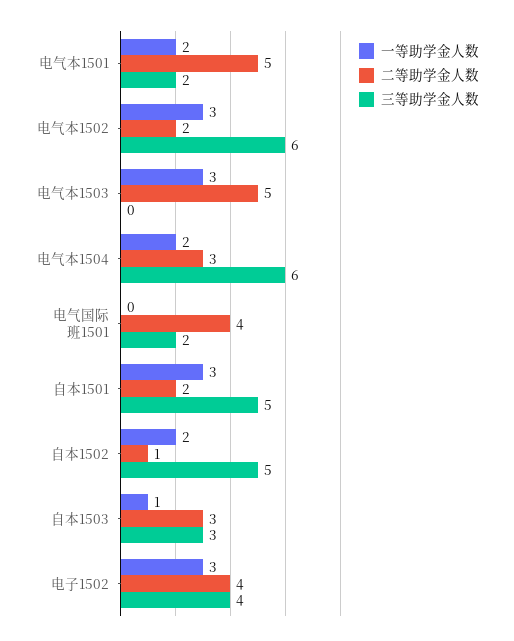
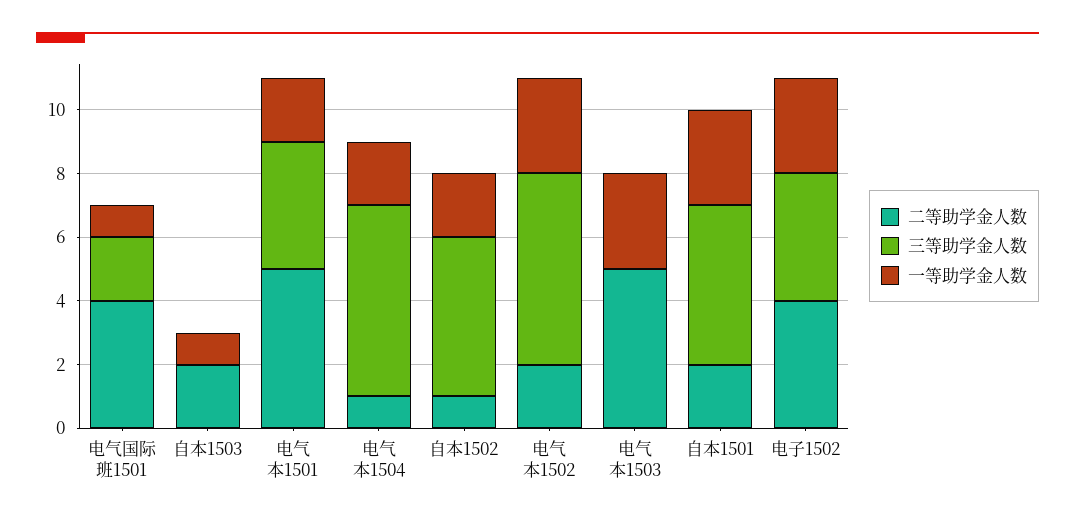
三等助学金人数, 电气本1501: 2 -> 4
二等助学金人数, 电气本1504: 3 -> 1
一等助学金人数, 电气国际班1501: 0 -> 1
二等助学金人数, 自本1503: 3 -> 2
三等助学金人数, 自本1503: 3 -> 0

